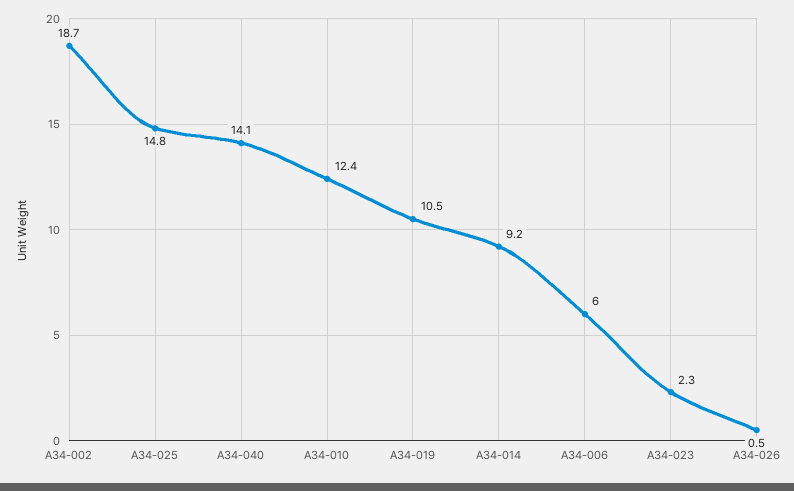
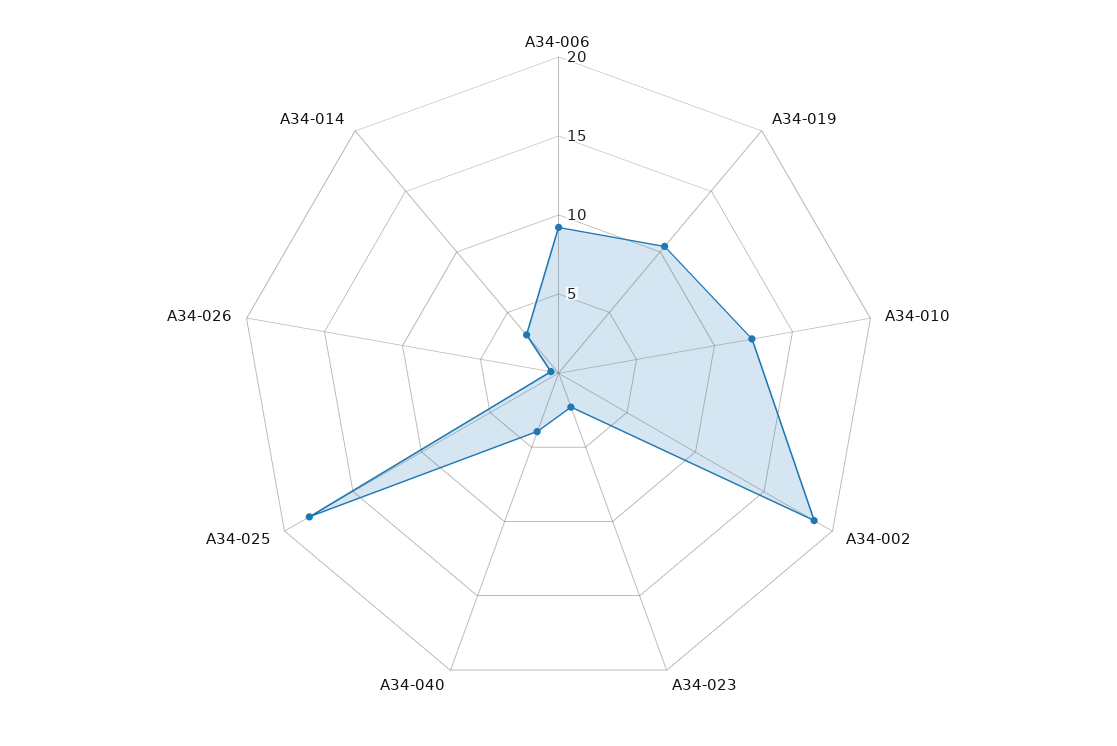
A34-025: 14.8 -> 18
A34-040: 14.1 -> 4
A34-014: 9.2 -> 3
A34-006: 6 -> 9

